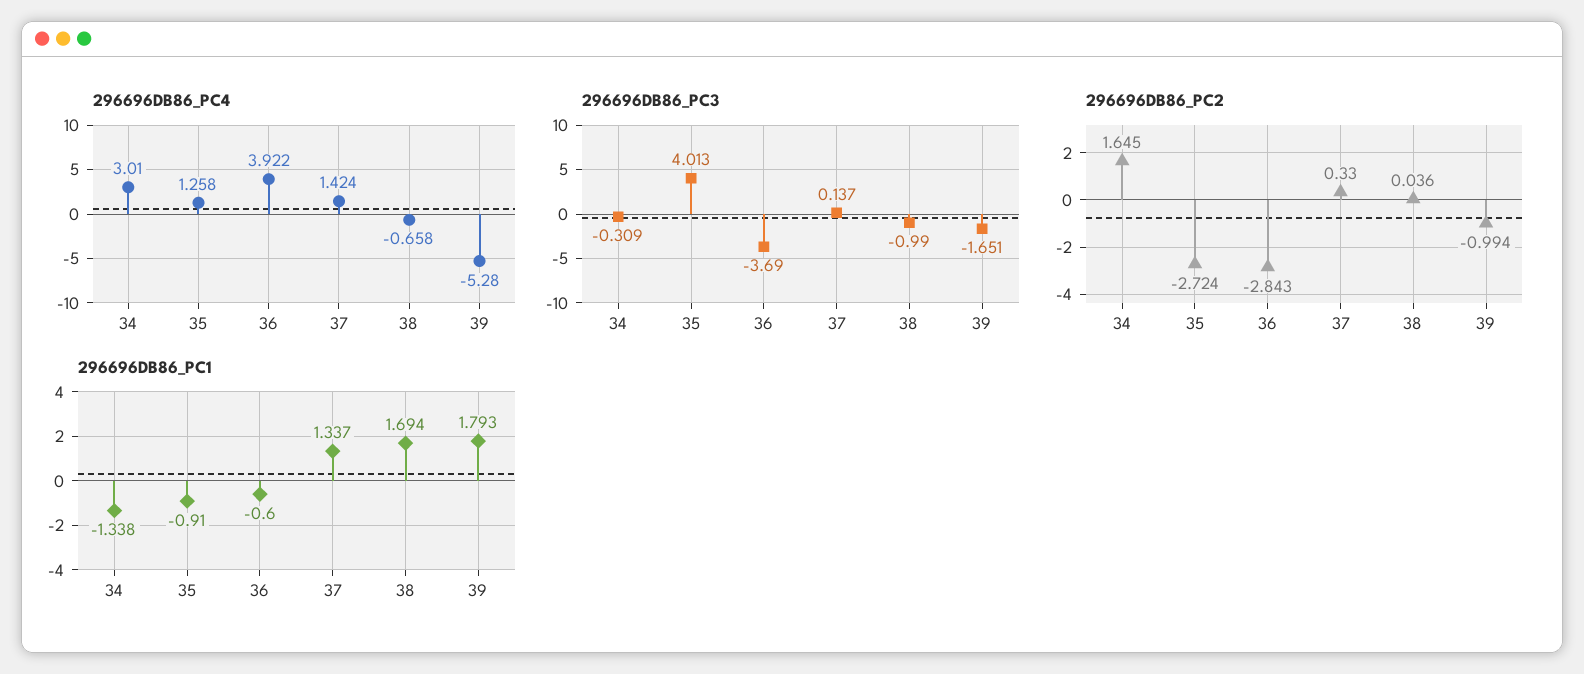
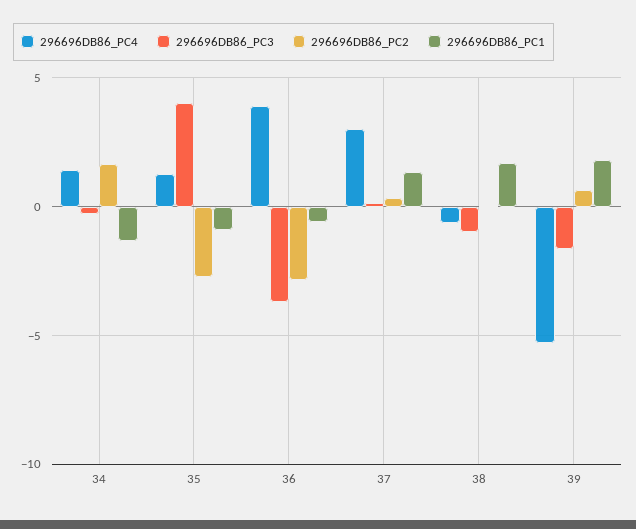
296696DB86_PC4, 34: 3.01 -> 1.5
296696DB86_PC4, 37: 1.424 -> 3
296696DB86_PC2, 39: -0.994 -> 0.5

